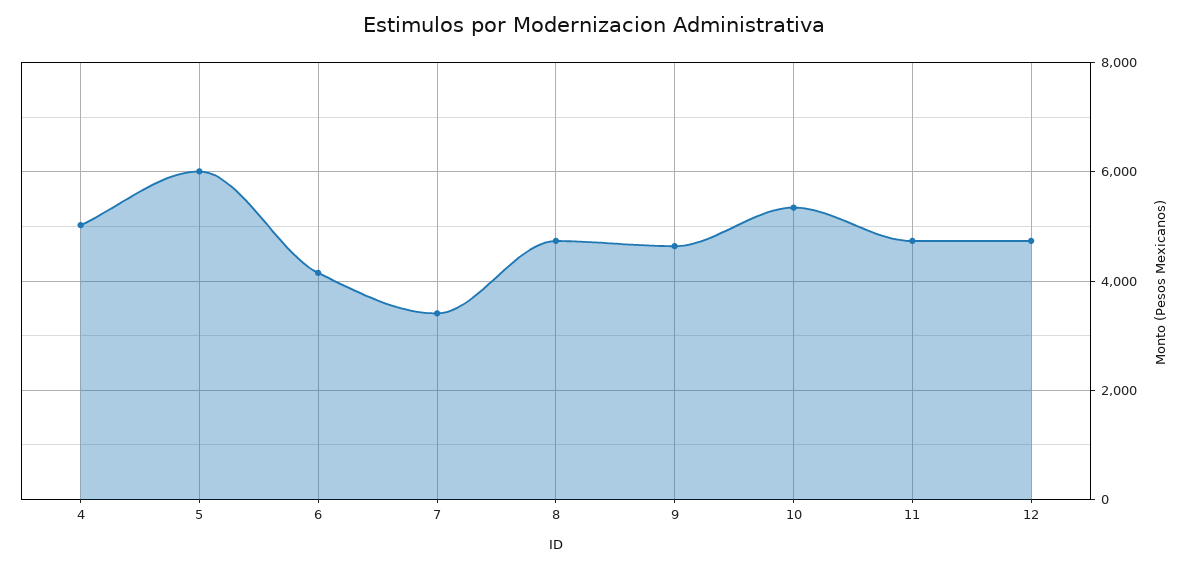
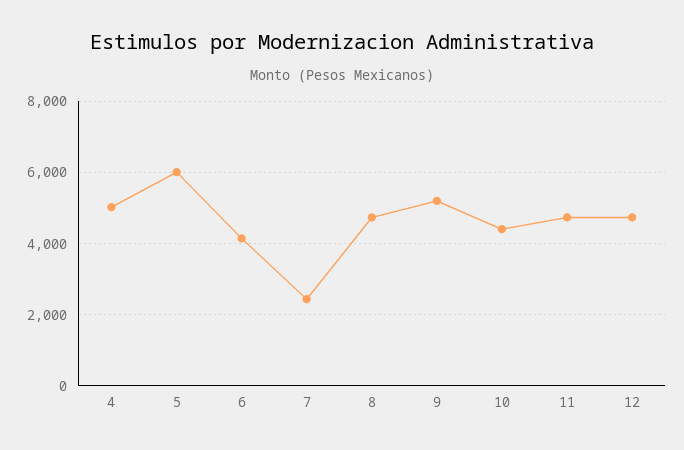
7: 3400 -> 2400
9: 4600 -> 5200
10: 5400 -> 4400

